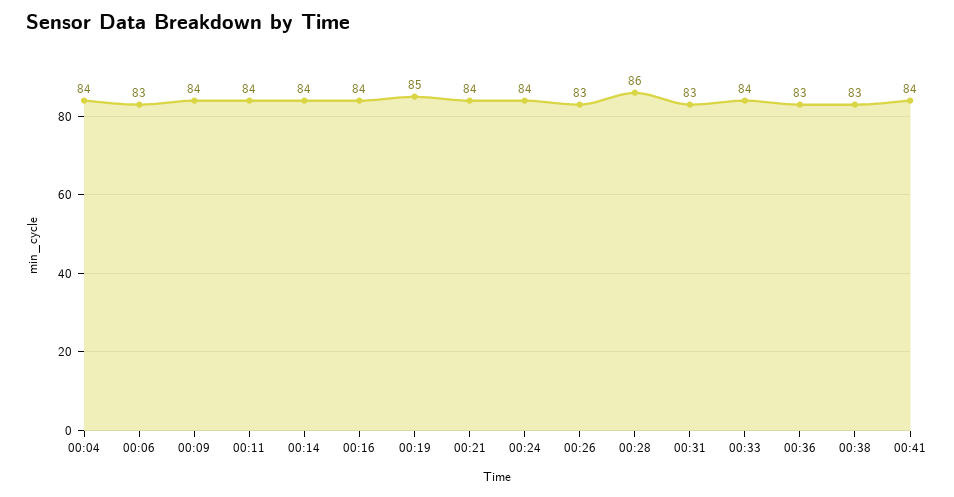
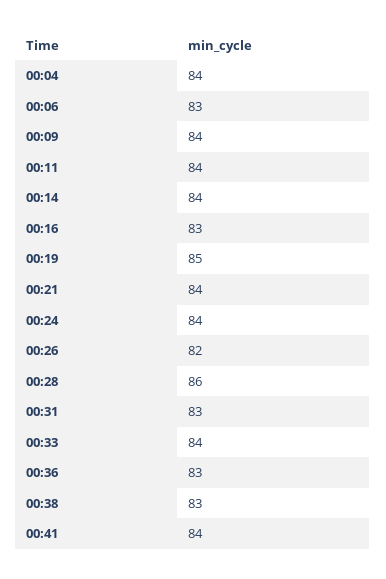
00:16: 84 -> 83
00:26: 83 -> 82

